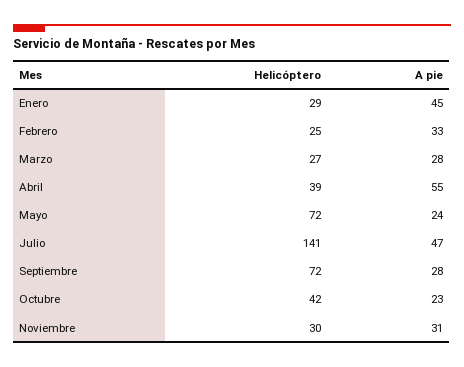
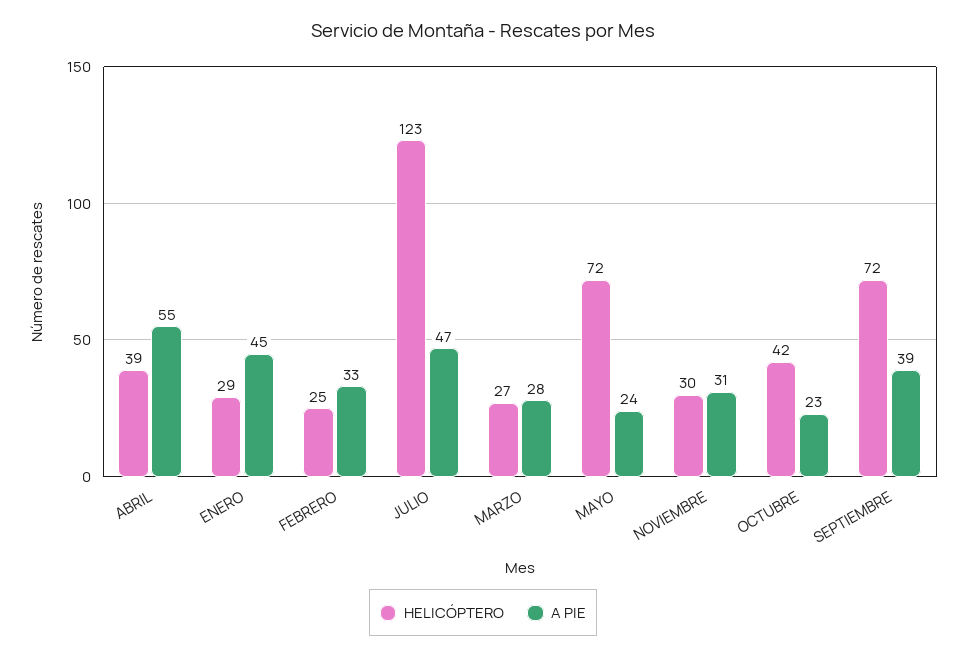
Helicóptero, Julio: 141 -> 123
A pie, Septiembre: 28 -> 39

